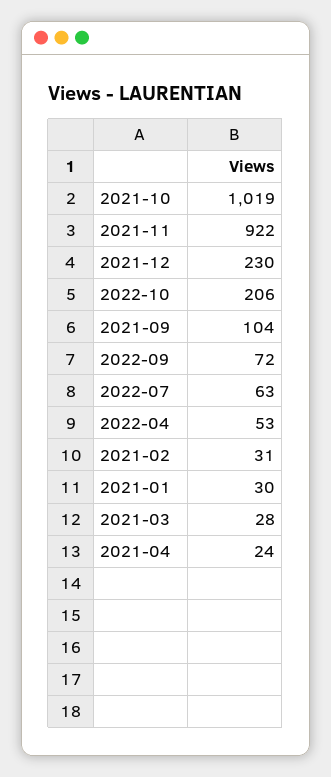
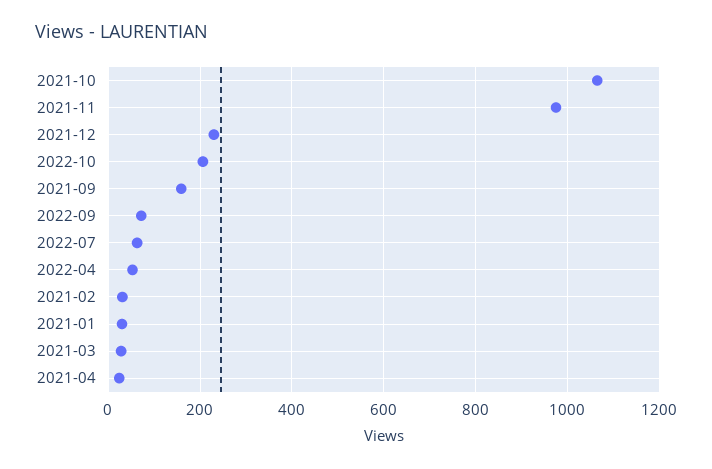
2021-10: 1019 -> 1060
2021-11: 922 -> 980
2021-09: 104 -> 160

